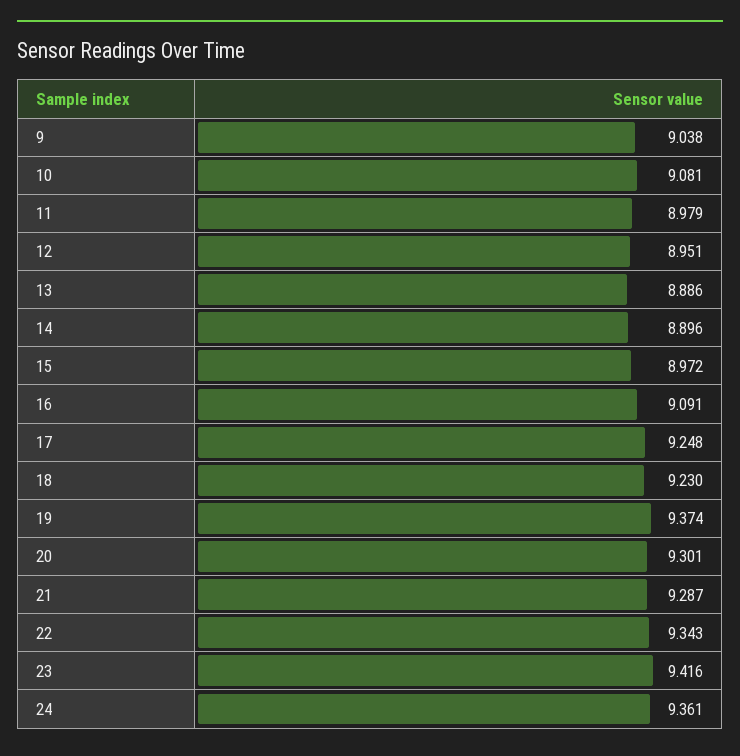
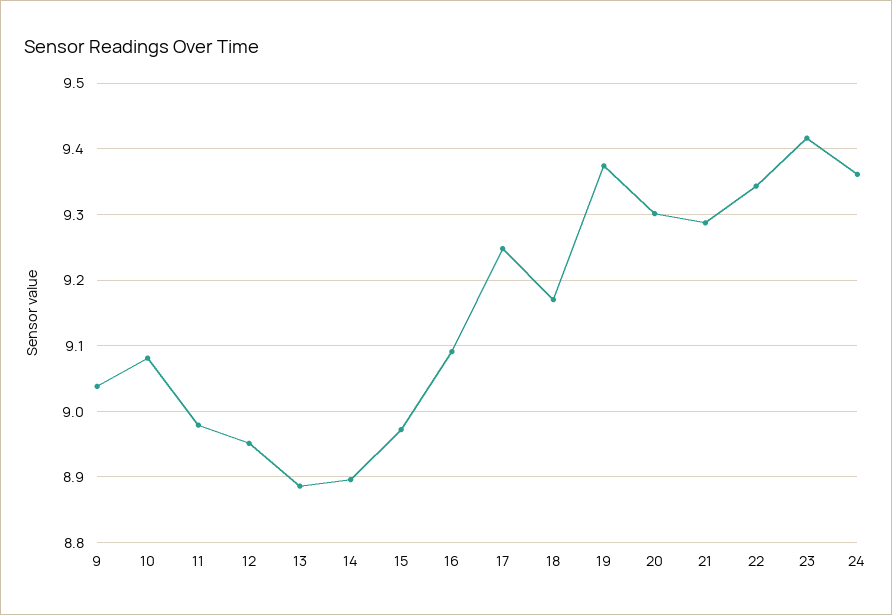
18: 9.23 -> 9.17

